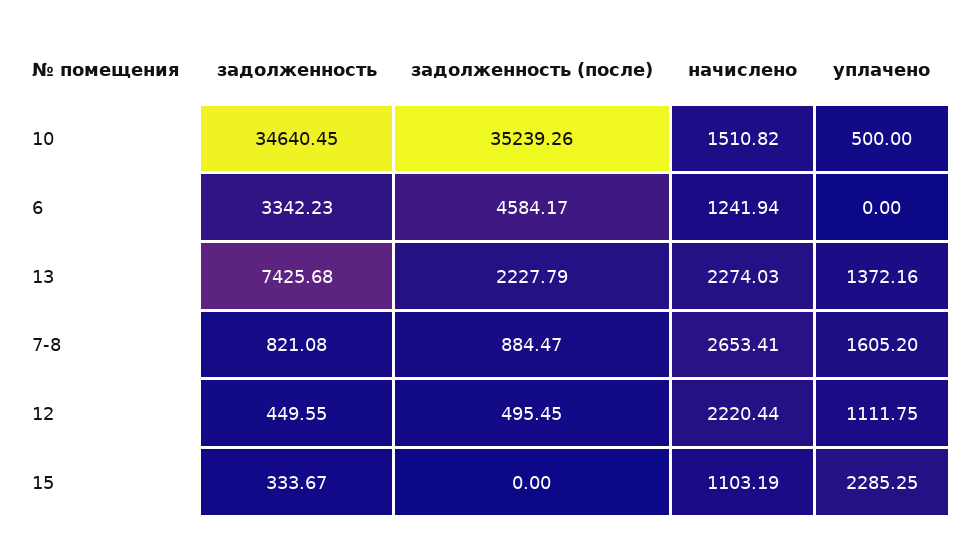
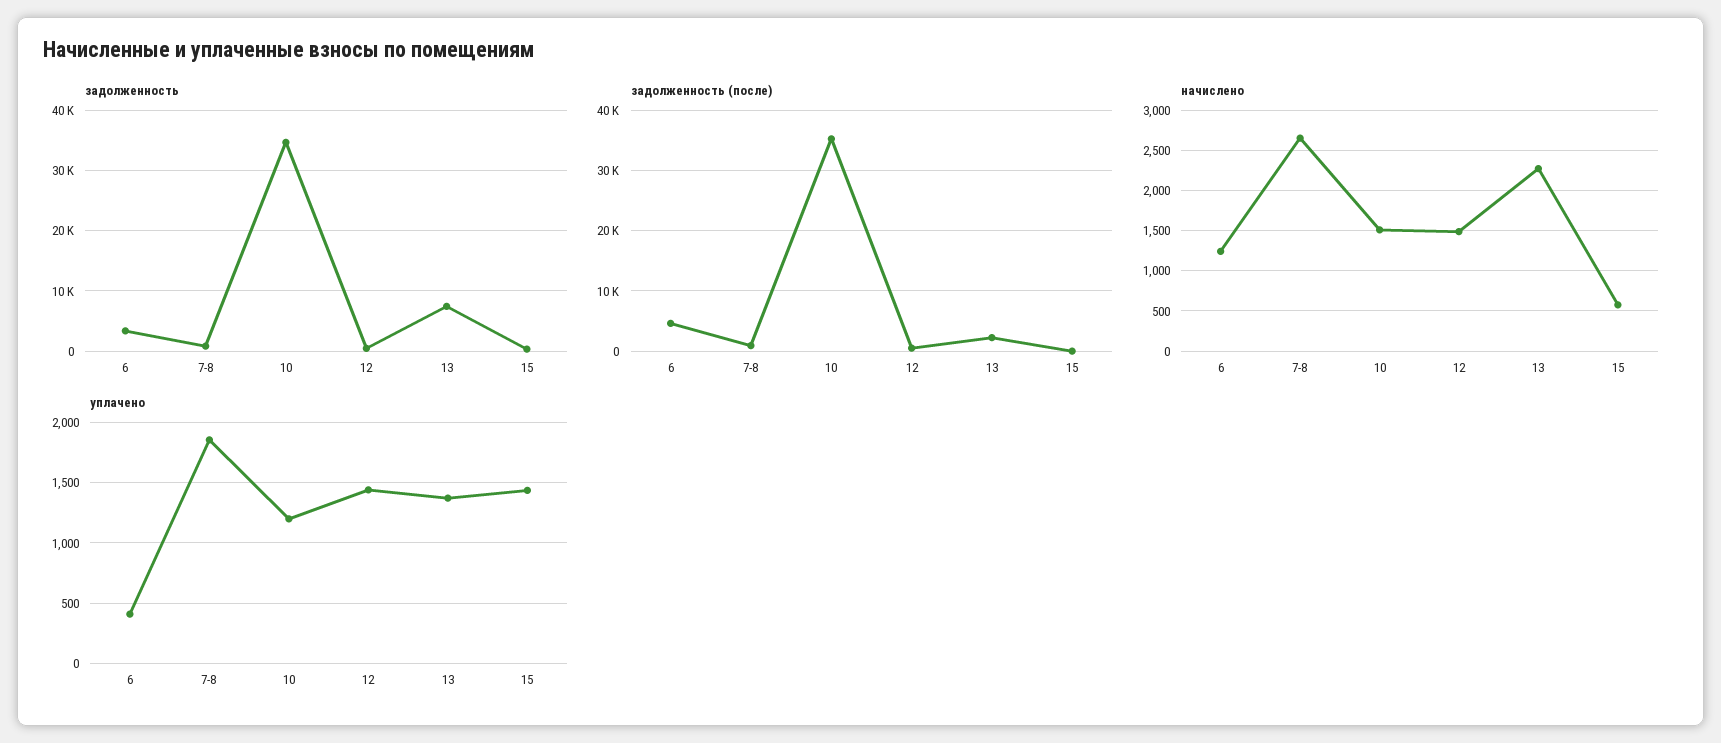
уплачено, 10: 500 -> 1200
уплачено, 6: 0 -> 400
уплачено, 7-8: 1605.2 -> 1850
начислено, 12: 2220.44 -> 1500
уплачено, 12: 1111.75 -> 1450
начислено, 15: 1103.19 -> 600
уплачено, 15: 2285.25 -> 1450

